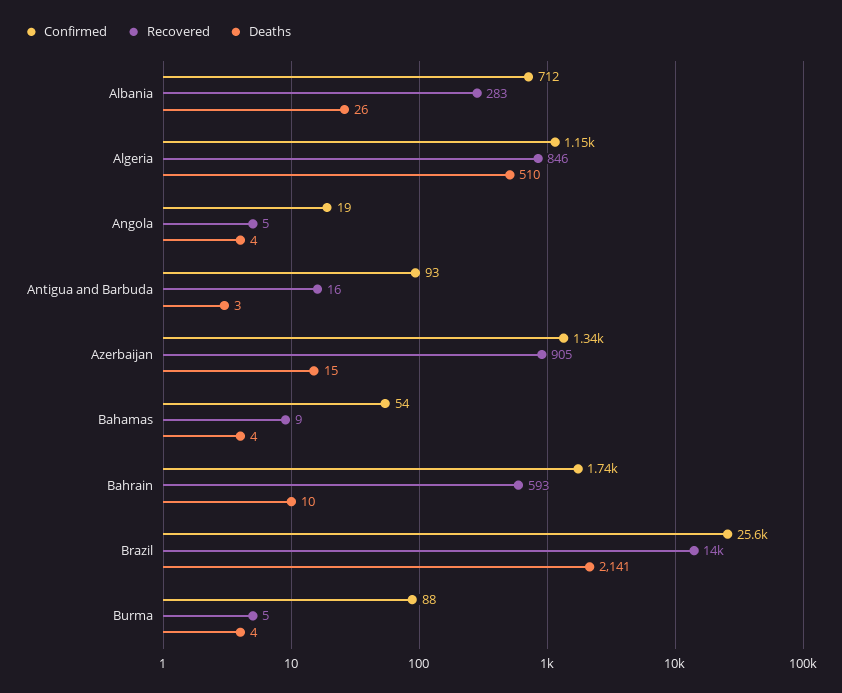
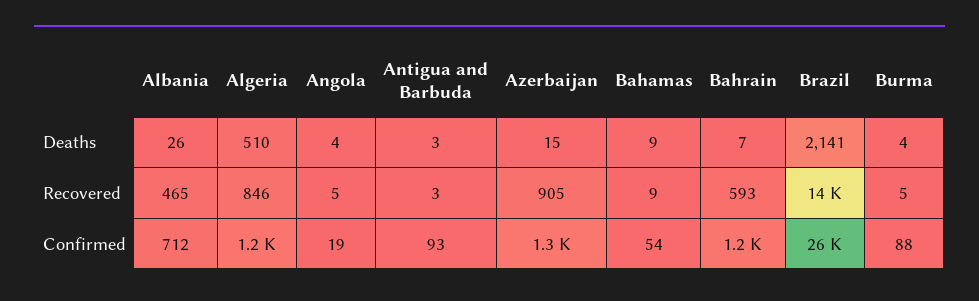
Recovered, Albania: 283 -> 465
Recovered, Antigua and Barbuda: 16 -> 3
Deaths, Bahamas: 4 -> 9
Confirmed, Bahrain: 1740 -> 1200
Deaths, Bahrain: 10 -> 7

